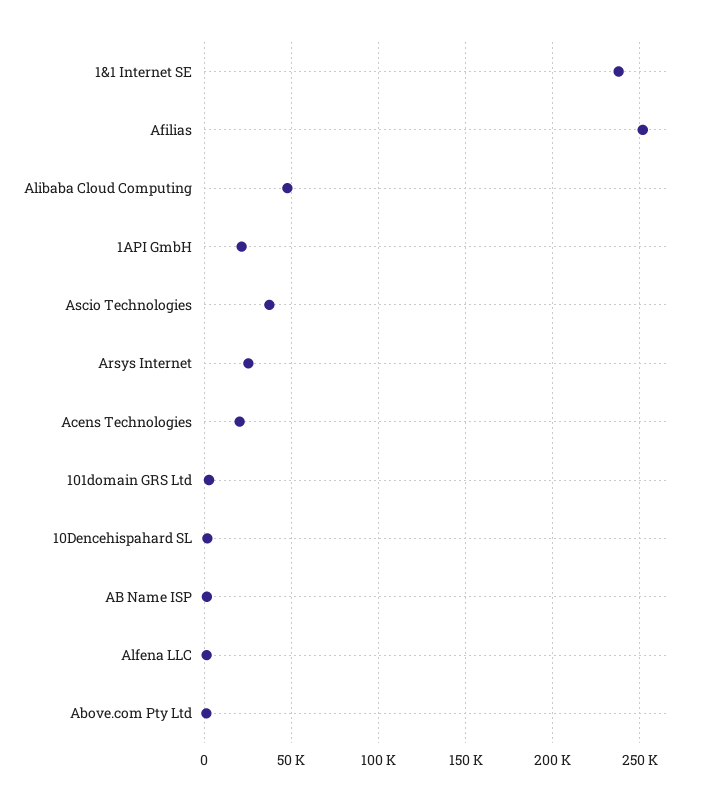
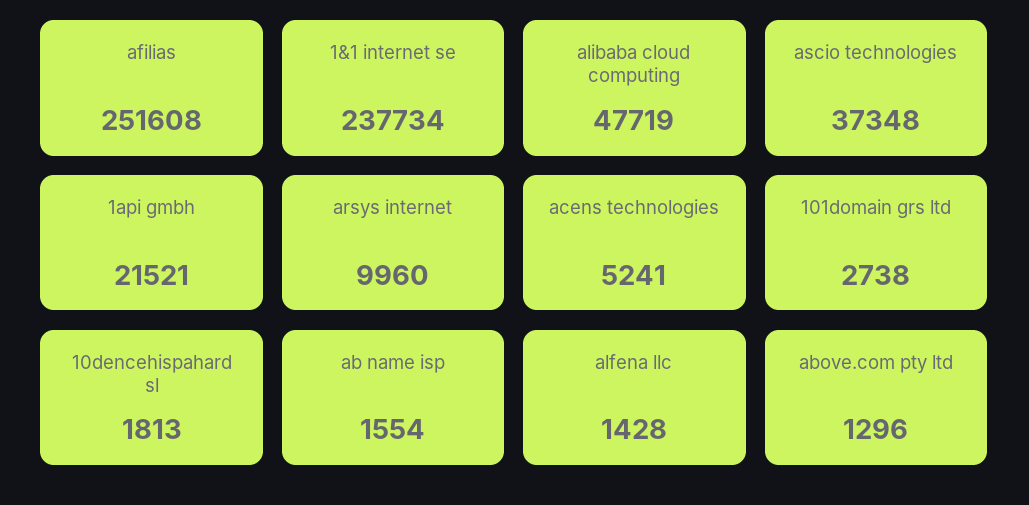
Arsys Internet: 25000 -> 9960
Acens Technologies: 20000 -> 5241

